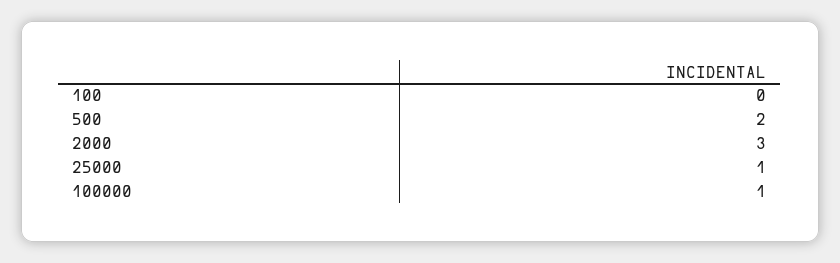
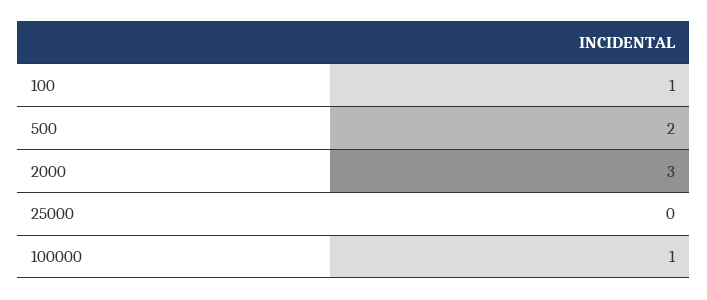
100: 0 -> 1
25000: 1 -> 0

